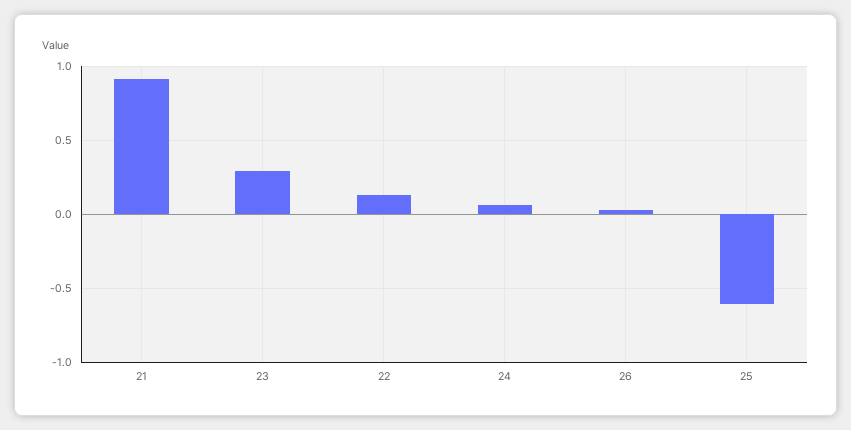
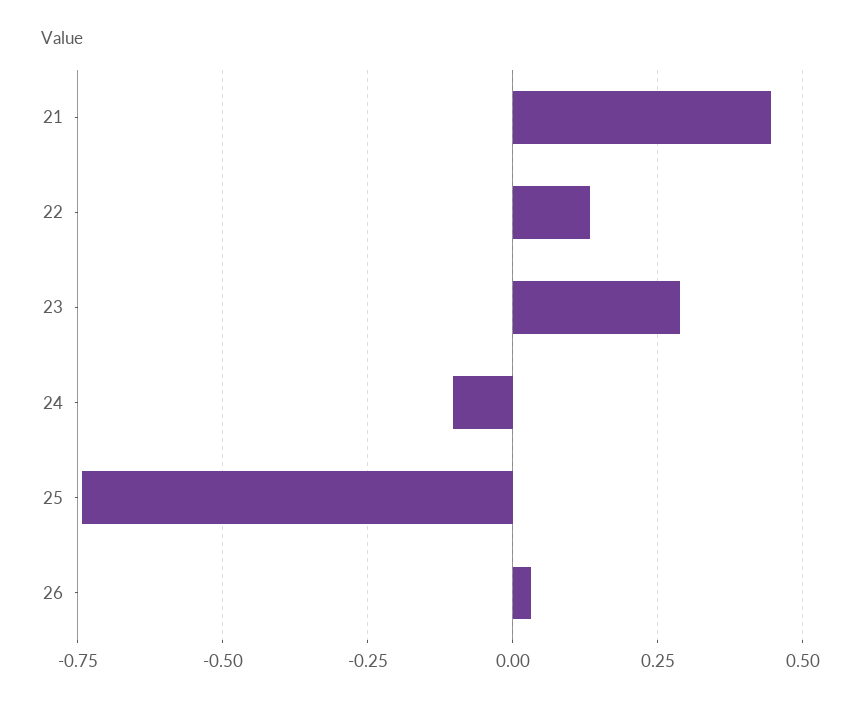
21: 0.9 -> 0.45
24: 0.05 -> -0.1
25: -0.6 -> -0.75

